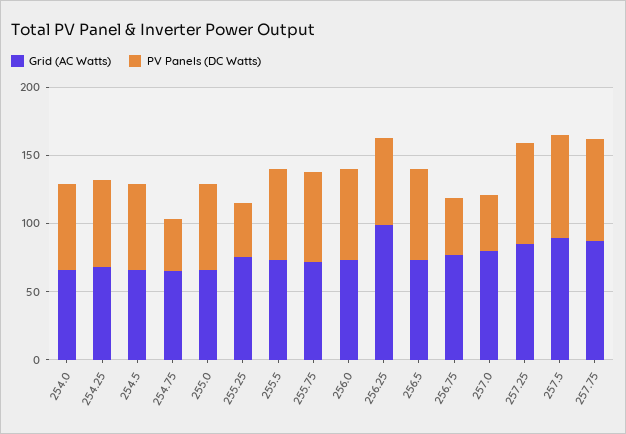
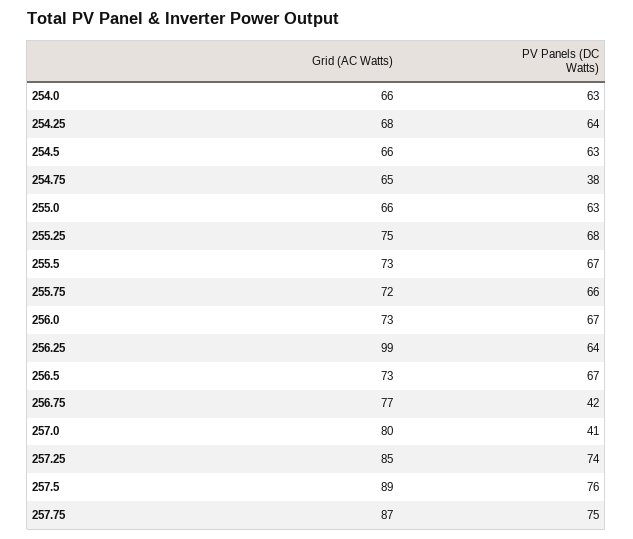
PV Panels (DC Watts), 255.25: 40 -> 68

